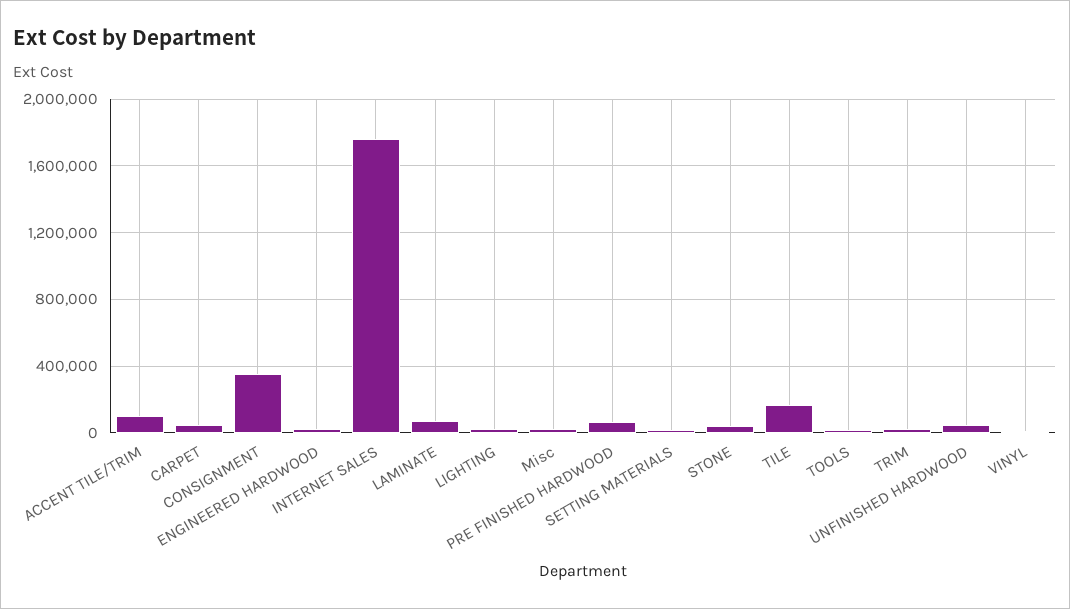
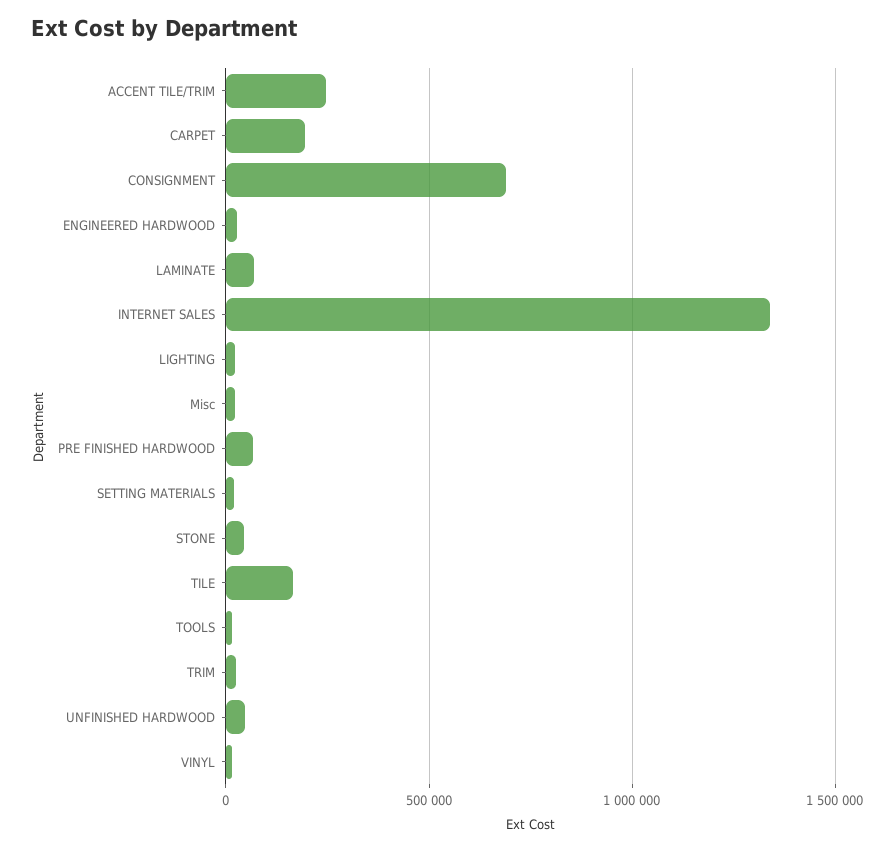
ACCENT TILE/TRIM: 100000 -> 250000
CARPET: 50000 -> 200000
CONSIGNMENT: 350000 -> 700000
INTERNET SALES: 1750000 -> 1350000

